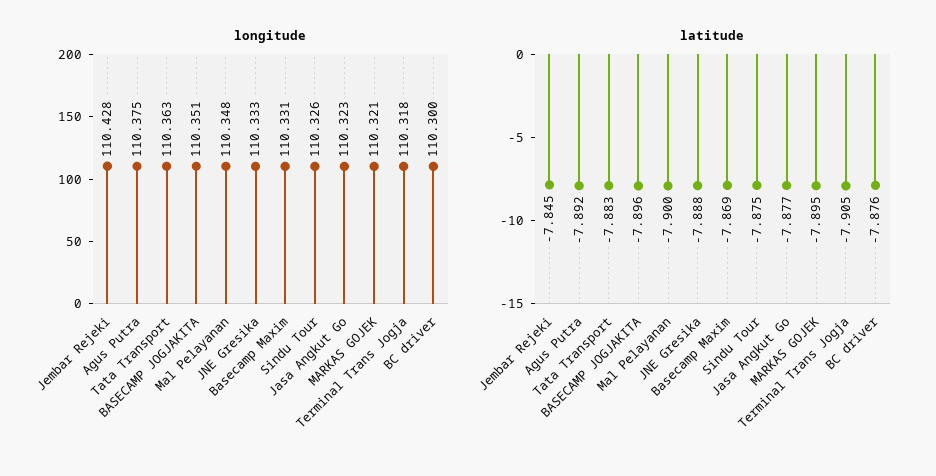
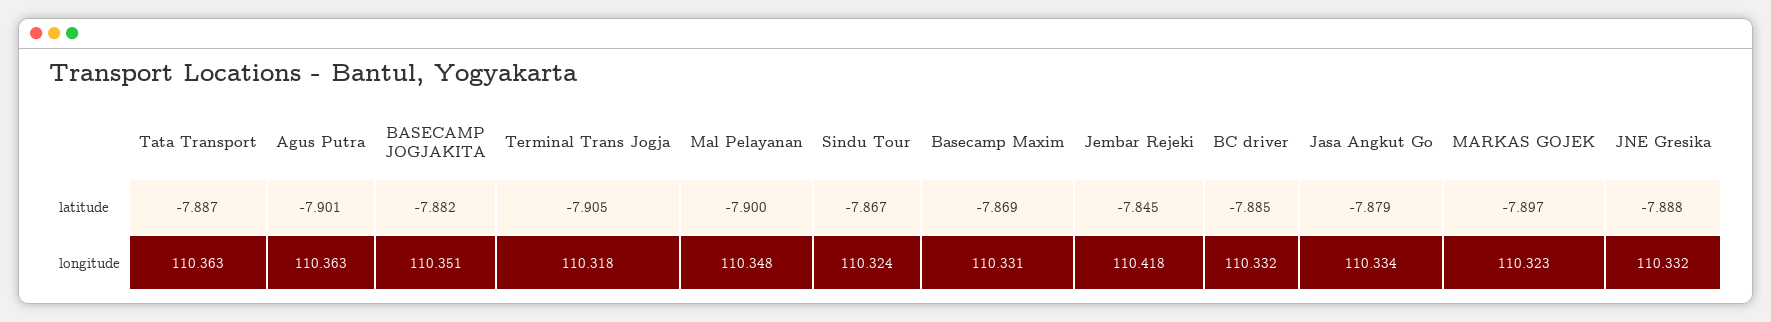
longitude, Jembar Rejeki: 110.428 -> 110.418
longitude, Agus Putra: 110.375 -> 110.363
longitude, JNE Gresika: 110.333 -> 110.332
longitude, Sindu Tour: 110.326 -> 110.324
longitude, Jasa Angkut Go: 110.323 -> 110.334
longitude, MARKAS GOJEK: 110.321 -> 110.323
longitude, BC driver: 110.3 -> 110.332
latitude, Agus Putra: -7.892 -> -7.901
latitude, Tata Transport: -7.883 -> -7.887
latitude, BASECAMP JOGJAKITA: -7.896 -> -7.882
latitude, Sindu Tour: -7.875 -> -7.867
latitude, Jasa Angkut Go: -7.877 -> -7.879
latitude, MARKAS GOJEK: -7.895 -> -7.897
latitude, BC driver: -7.876 -> -7.885

